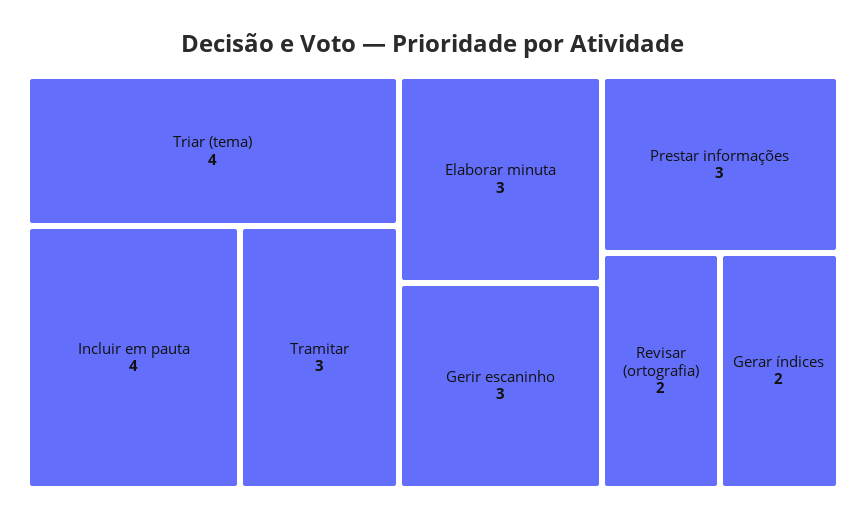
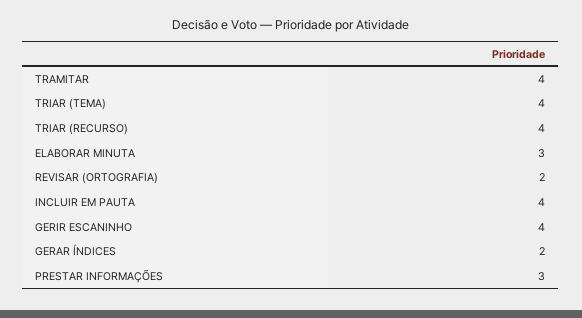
Tramitar: 3 -> 4
Gerir escaninho: 3 -> 4
TRIAR (RECURSO): none -> 4

